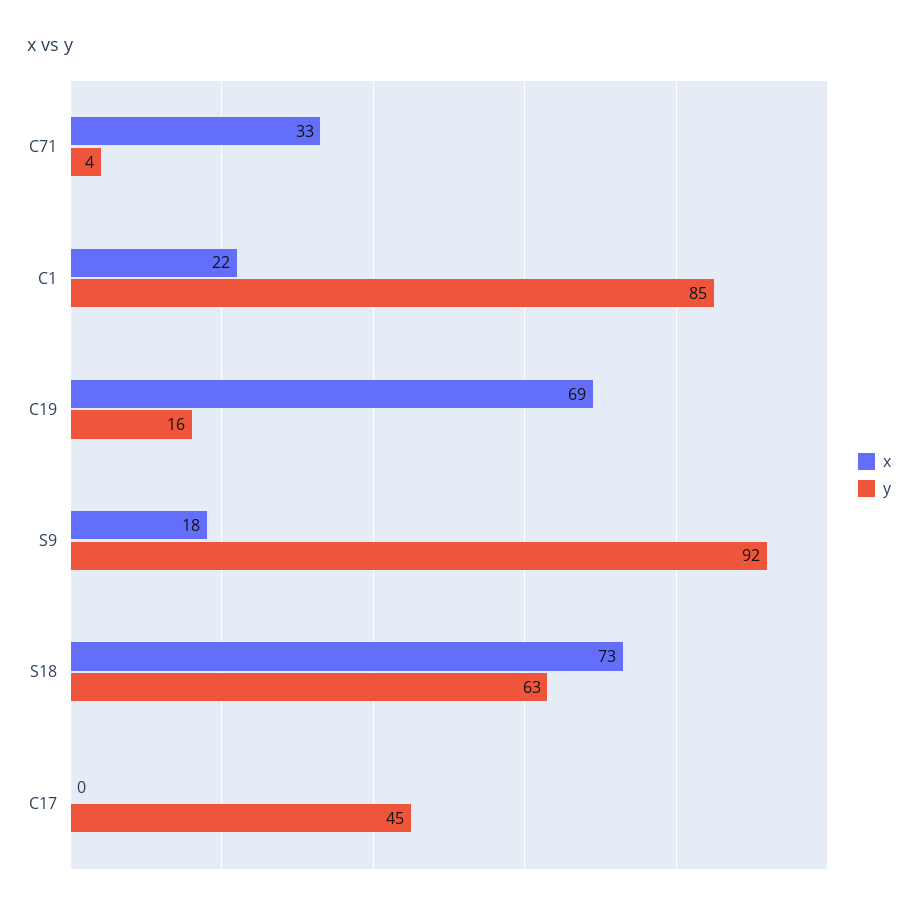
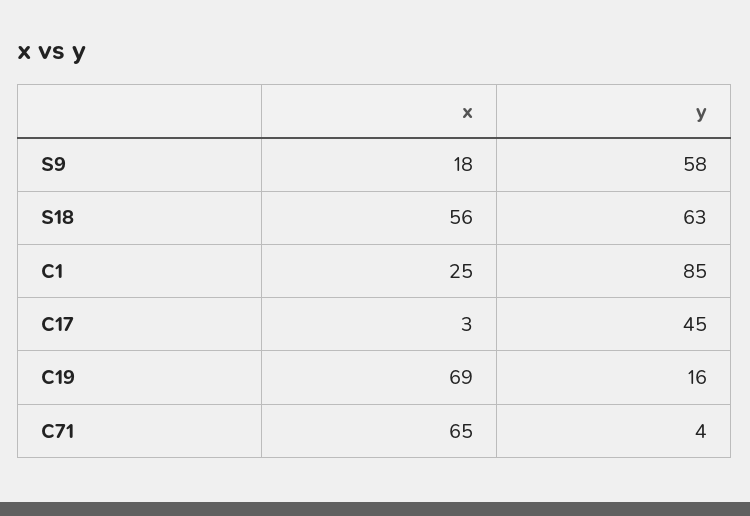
x, C71: 33 -> 65
x, C1: 22 -> 25
y, S9: 92 -> 58
x, S18: 73 -> 56
x, C17: 0 -> 3

